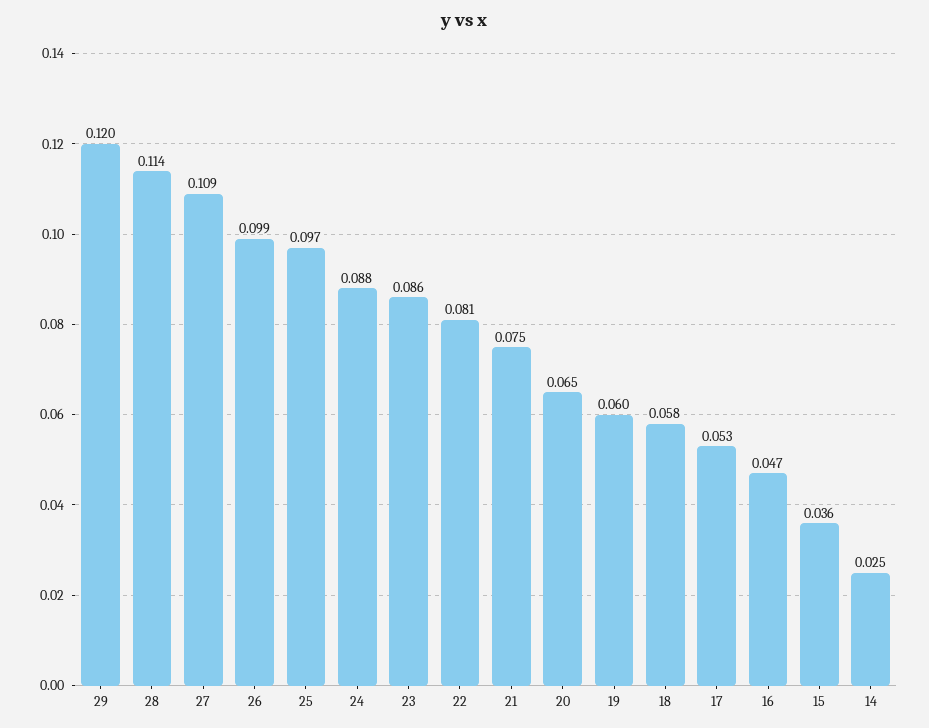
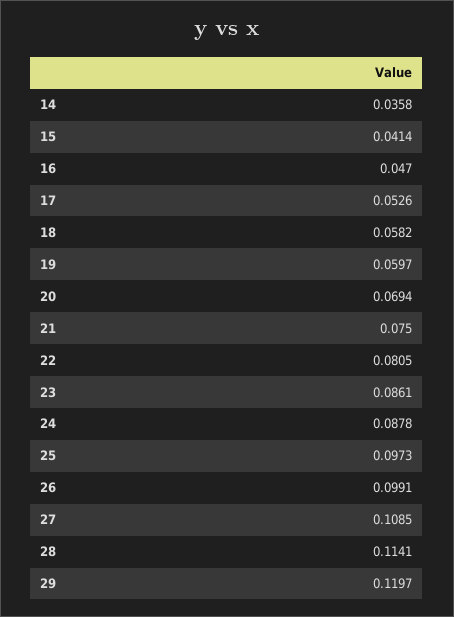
20: 0.065 -> 0.0694
15: 0.036 -> 0.0414
14: 0.025 -> 0.0358

